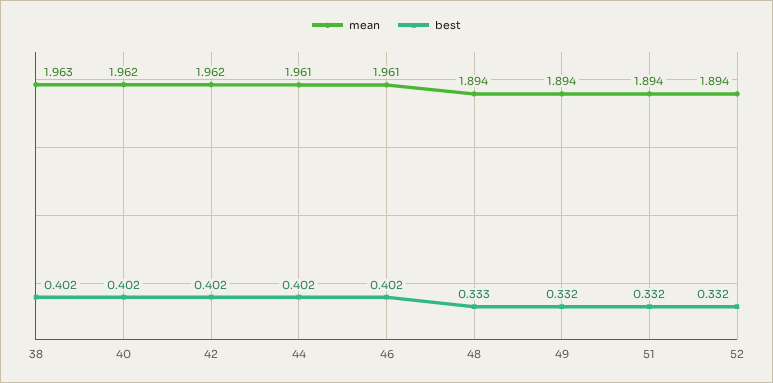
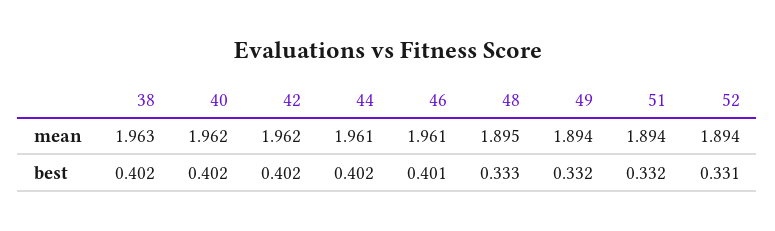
best, 46: 0.402 -> 0.401
mean, 48: 1.894 -> 1.895
best, 52: 0.332 -> 0.331

